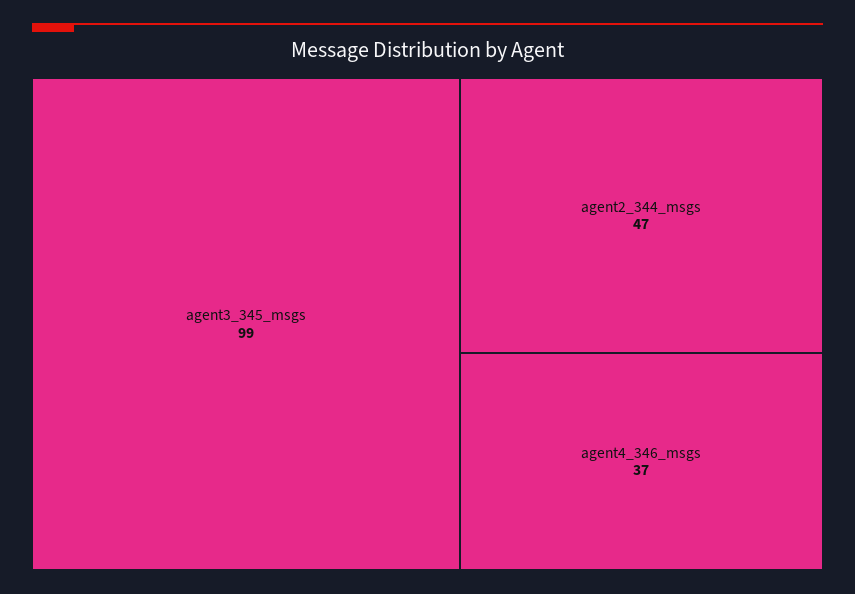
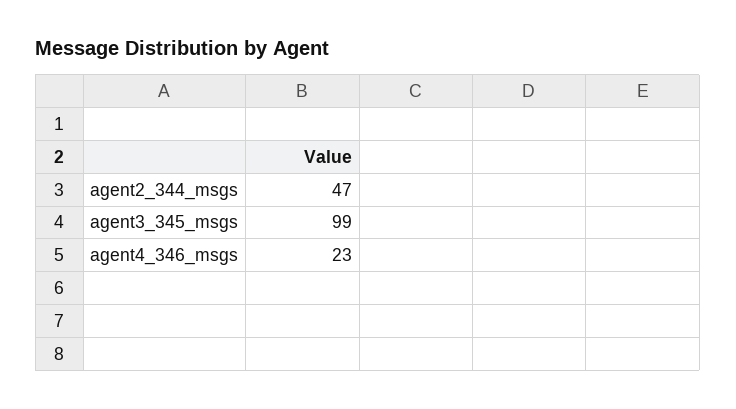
agent4_346_msgs: 37 -> 23

